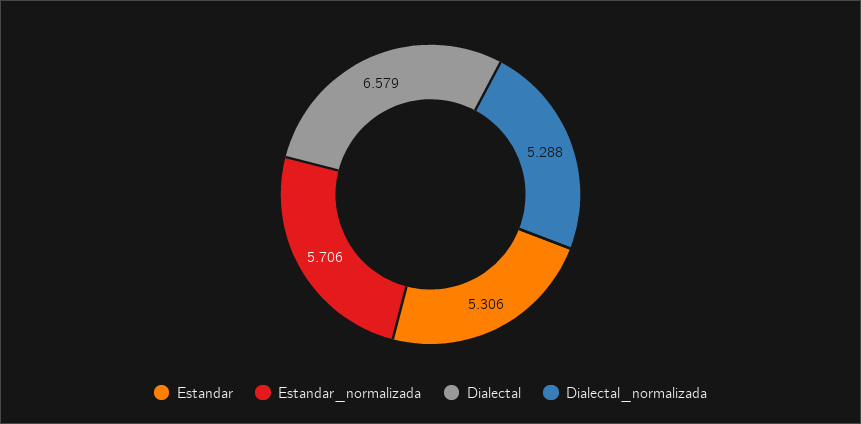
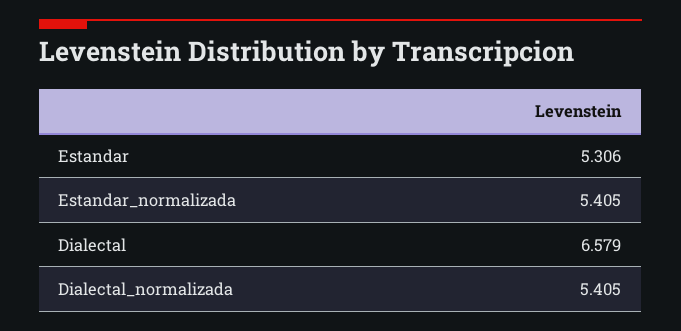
Estandar_normalizada: 5.706 -> 5.405
Dialectal_normalizada: 5.288 -> 5.405

